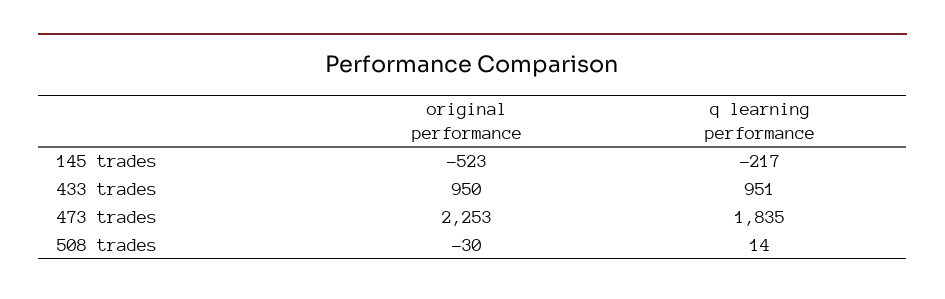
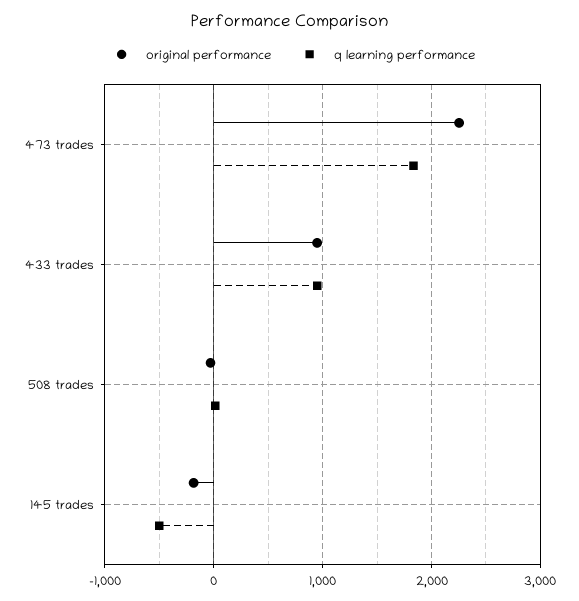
original performance, 145 trades: -523 -> -200
q learning performance, 145 trades: -217 -> -500

